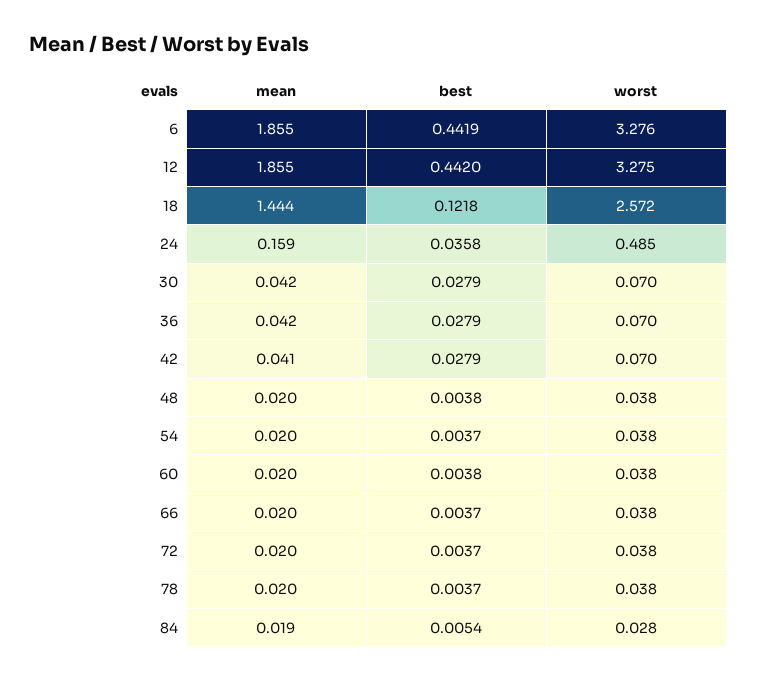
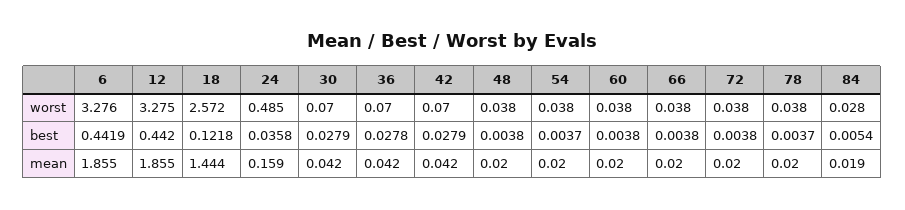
best, 36: 0.0279 -> 0.0278
mean, 42: 0.041 -> 0.042
best, 66: 0.0037 -> 0.0038
best, 72: 0.0037 -> 0.0038

